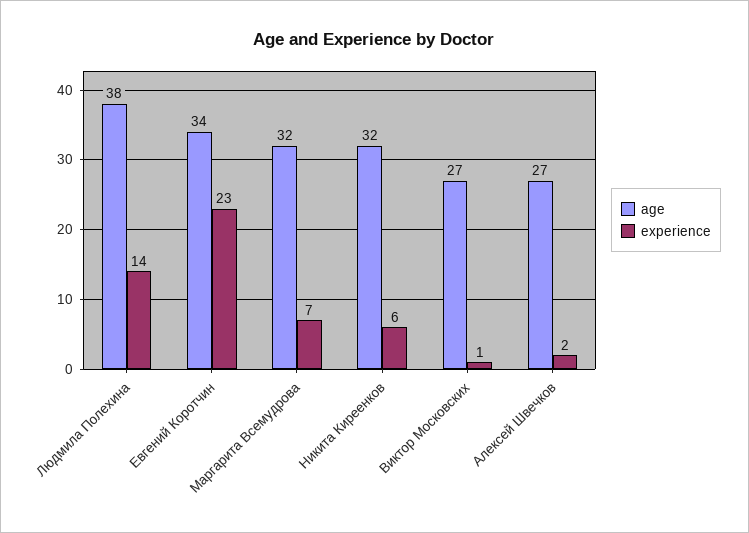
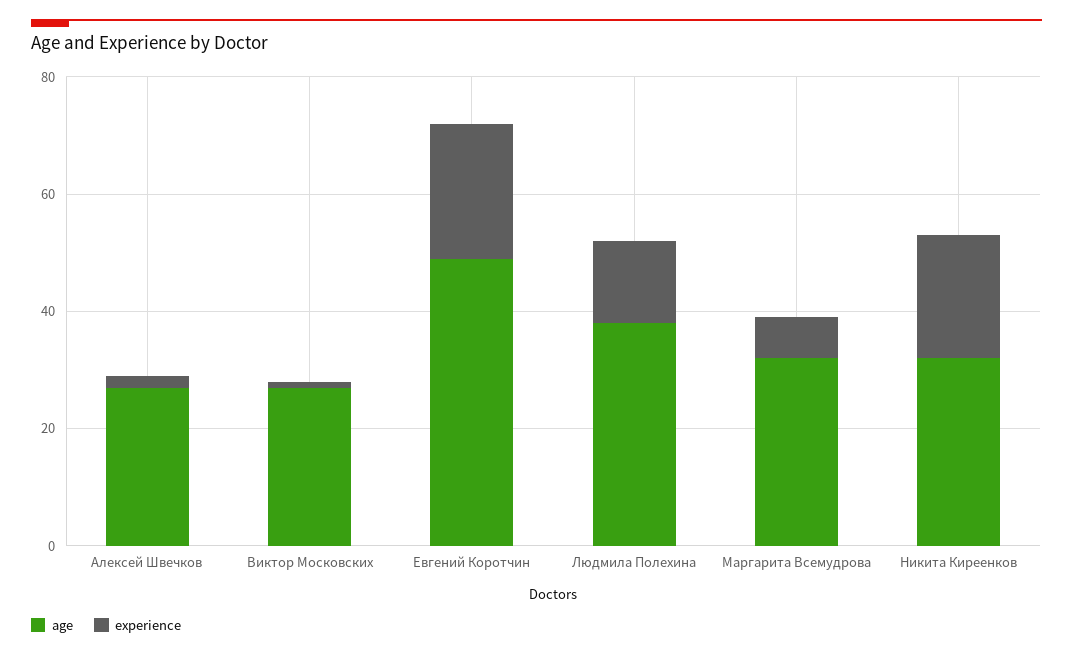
age, Евгений Коротчин: 34 -> 50
experience, Никита Киреенков: 6 -> 20

